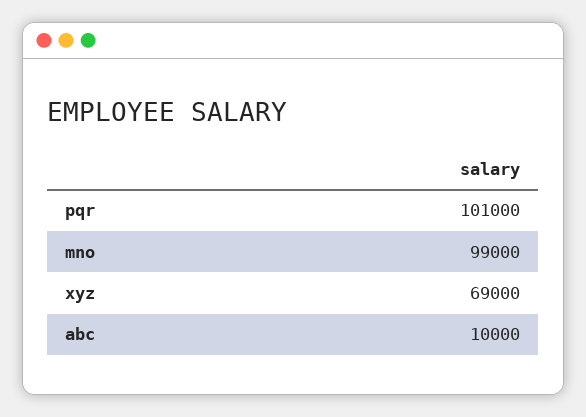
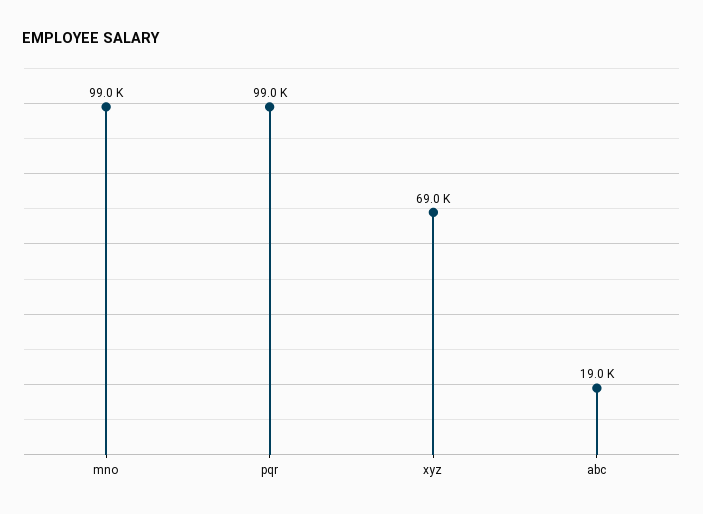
pqr: 101000 -> 99000
abc: 10000 -> 19000

